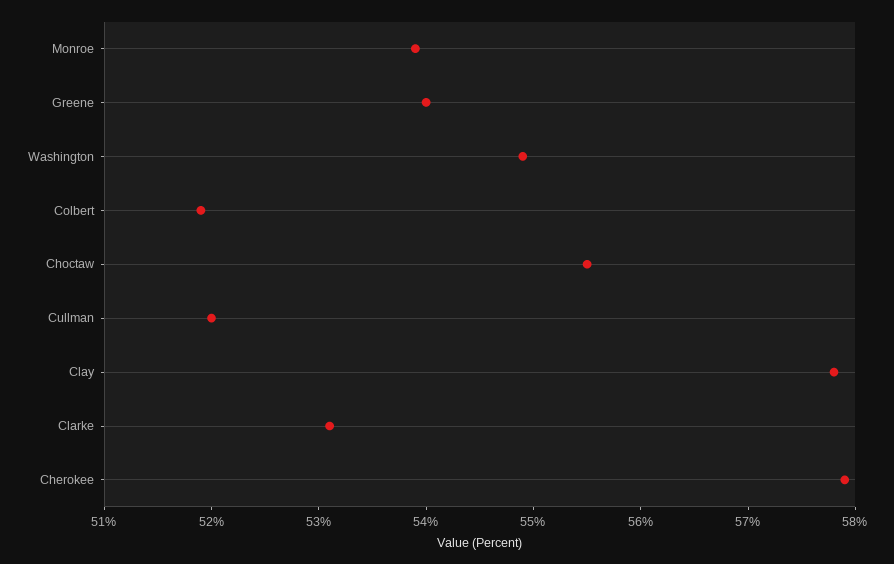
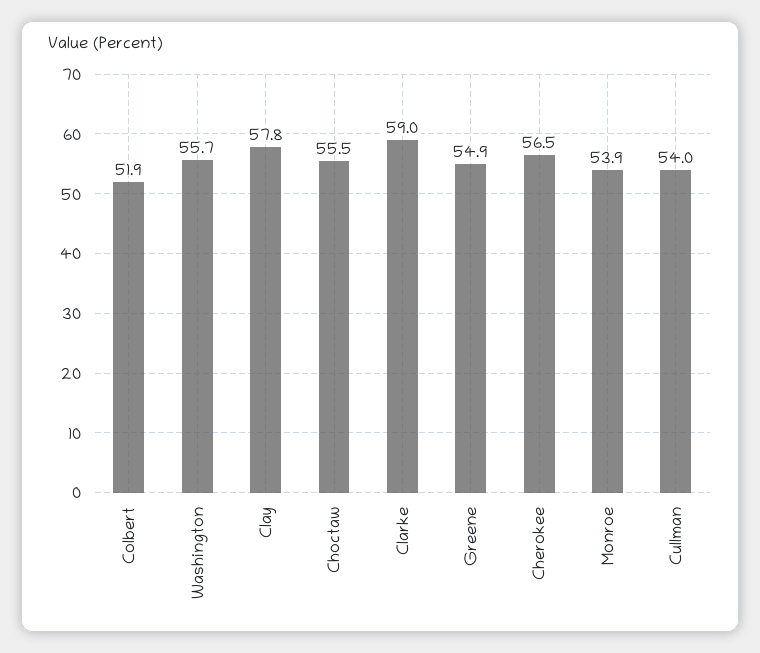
Greene: 54 -> 54.9
Washington: 54.9 -> 55.7
Cullman: 52 -> 54
Clarke: 53.1 -> 59
Cherokee: 57.9 -> 56.5

